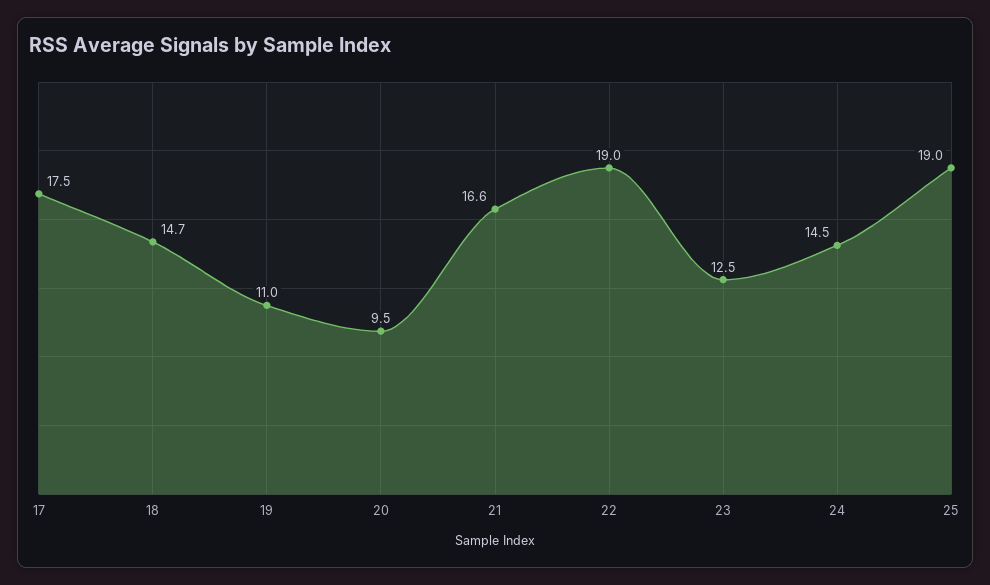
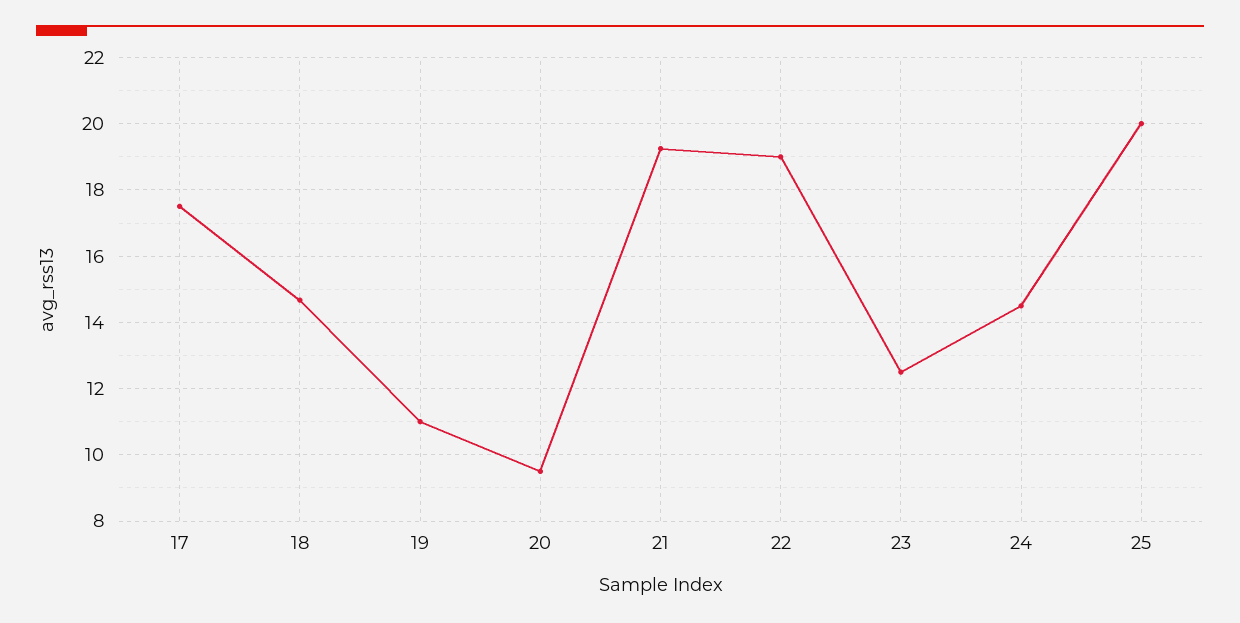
21: 16.6 -> 19.2
25: 19 -> 20

